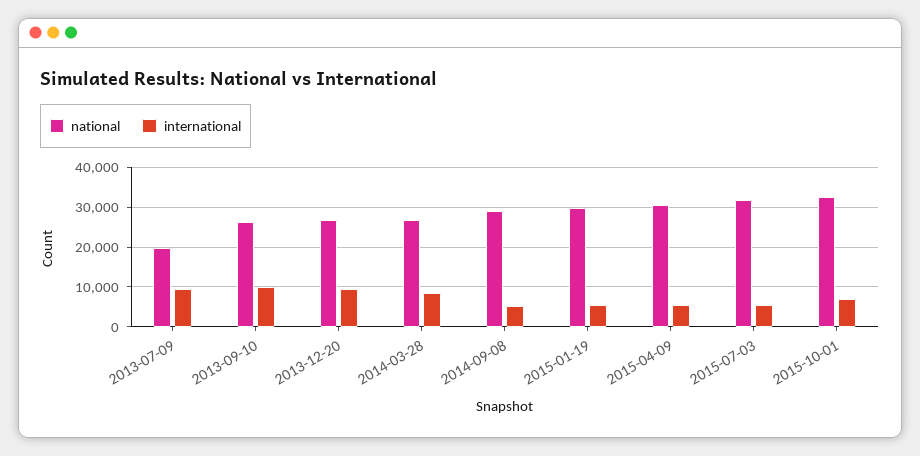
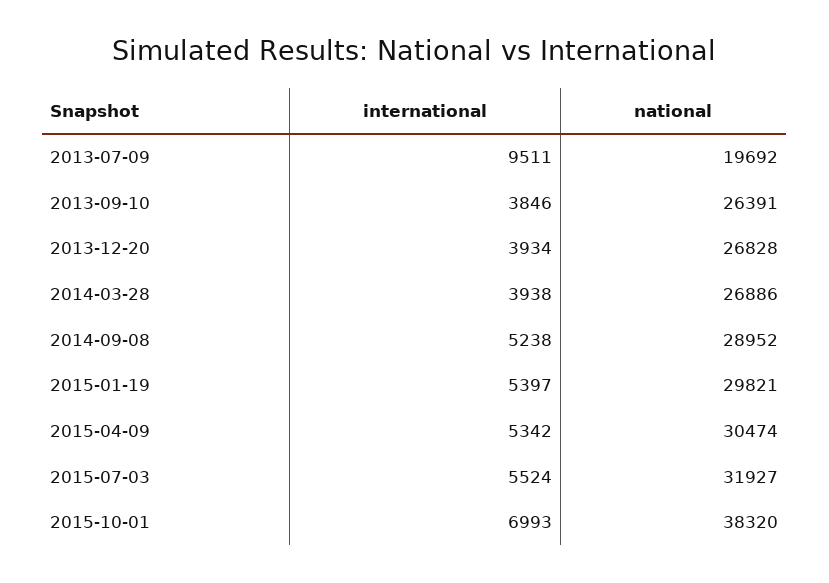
international, 2013-09-10: 10000 -> 3846
international, 2013-12-20: 10000 -> 3934
international, 2014-03-28: 8000 -> 3938
national, 2015-10-01: 32000 -> 38320

